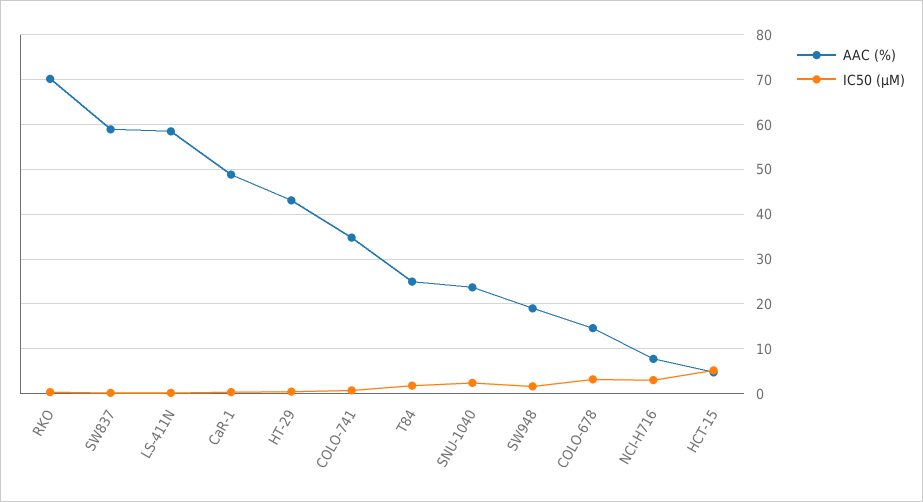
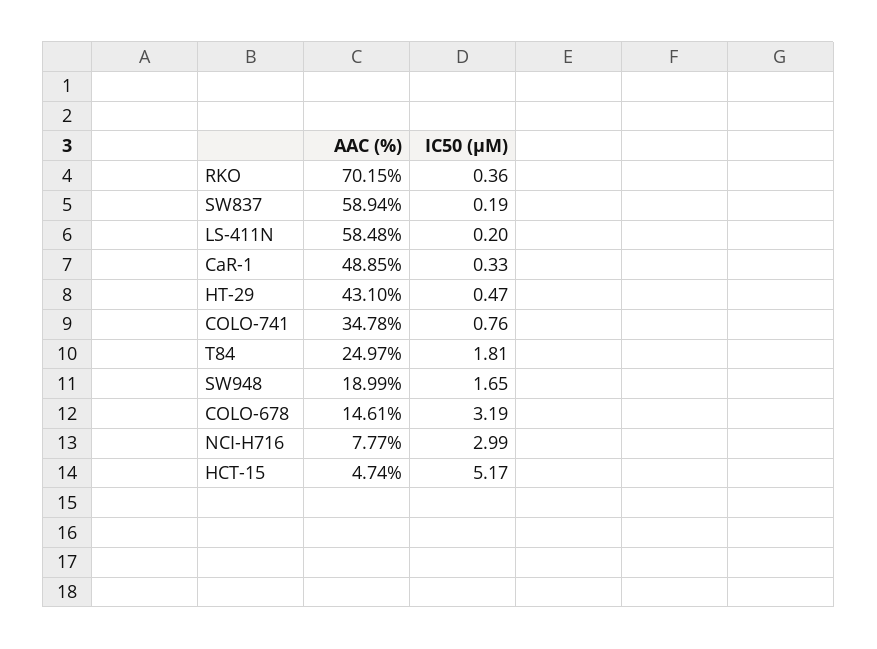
AAC (%), SNU-1040: 24 -> none
IC50 (µM), SNU-1040: 2 -> none

